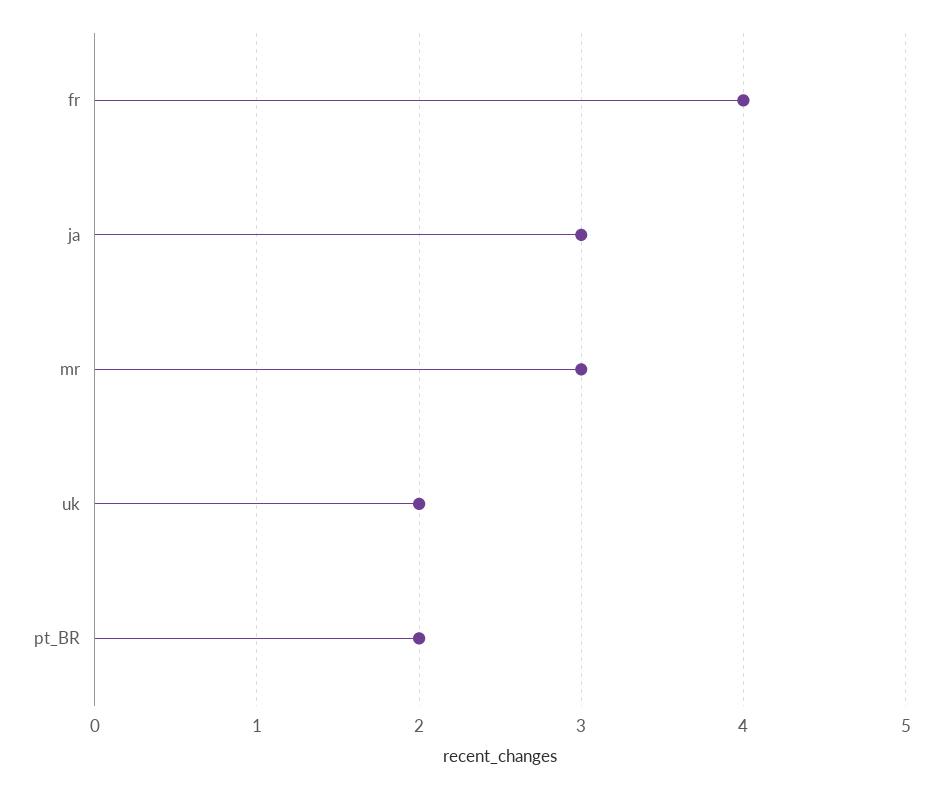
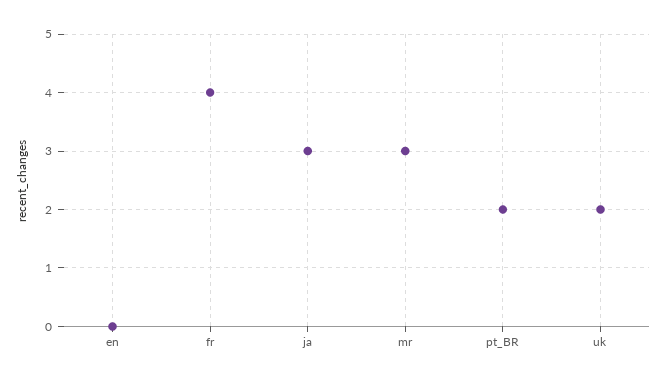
en: none -> 0

